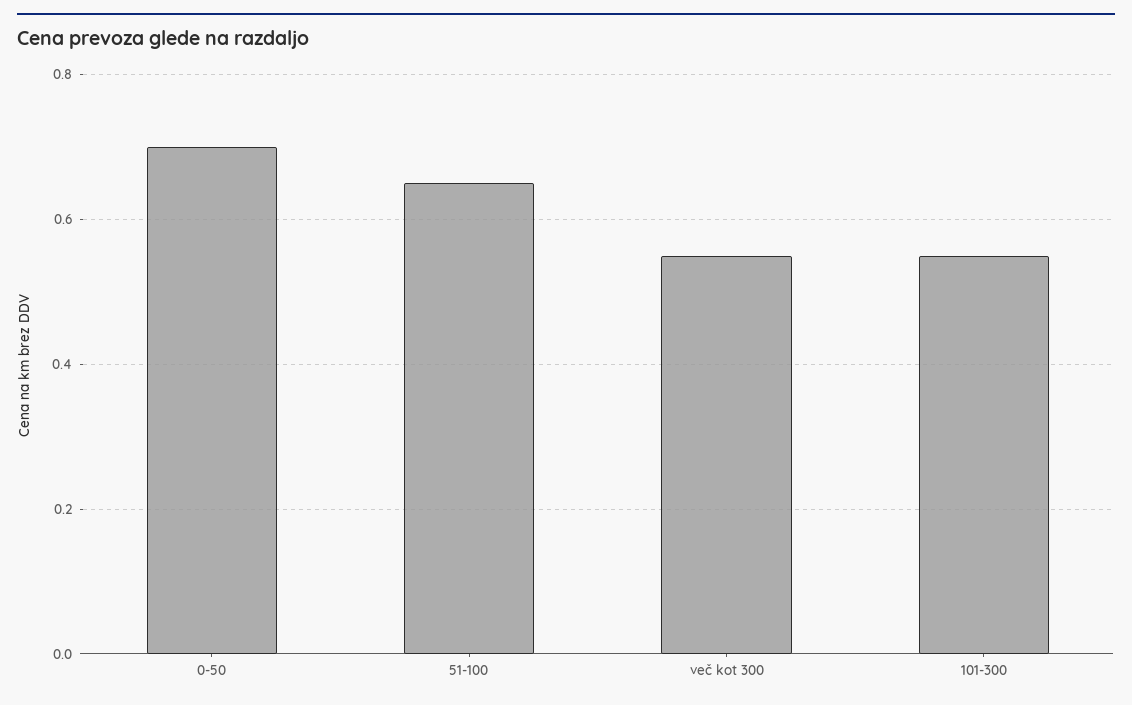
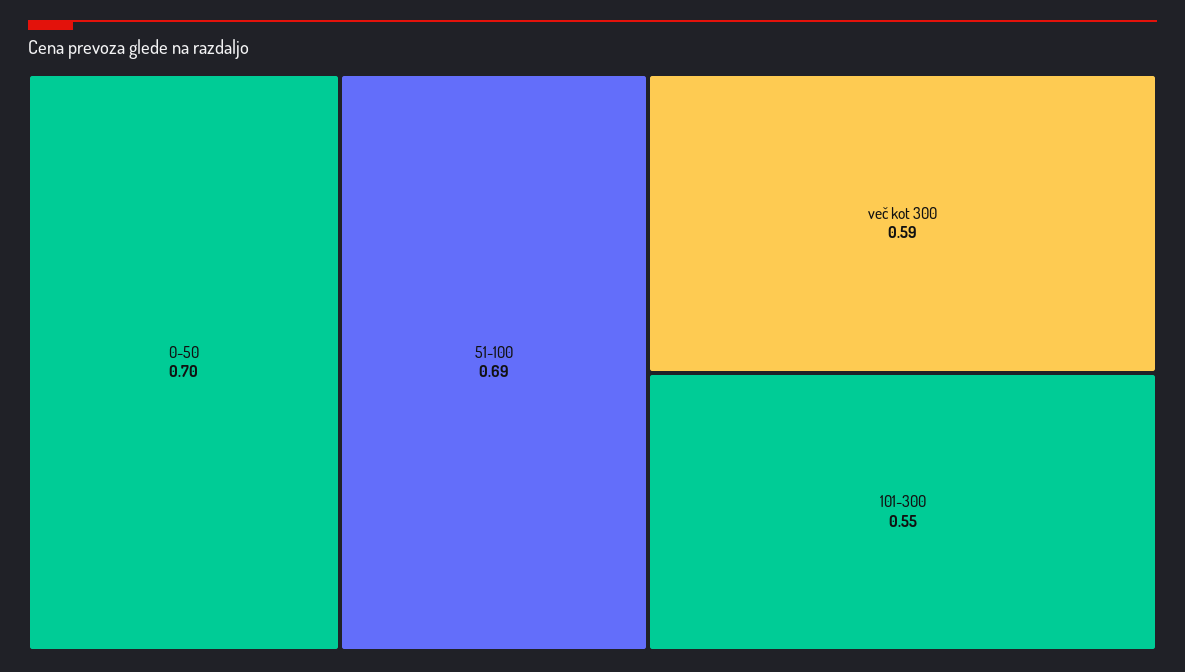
51-100: 0.65 -> 0.69
več kot 300: 0.55 -> 0.59

